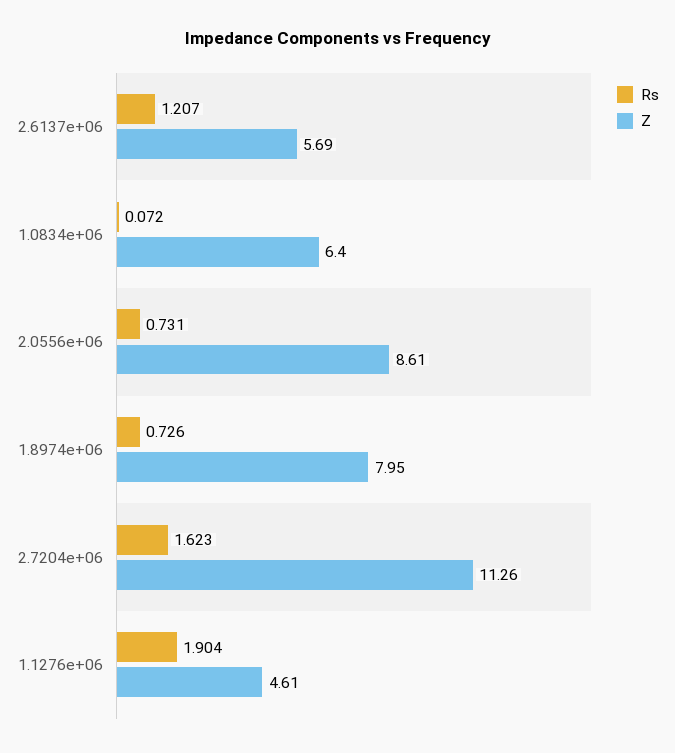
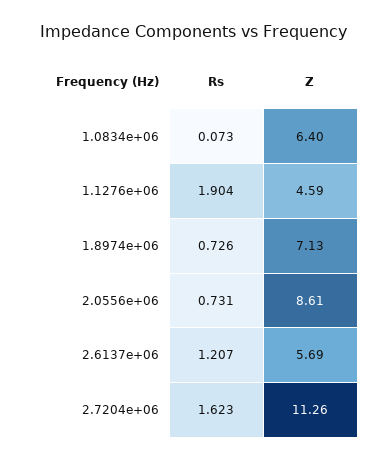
Rs, 1.0834e+06: 0.072 -> 0.073
Z, 1.8974e+06: 7.95 -> 7.13
Z, 1.1276e+06: 4.61 -> 4.59

